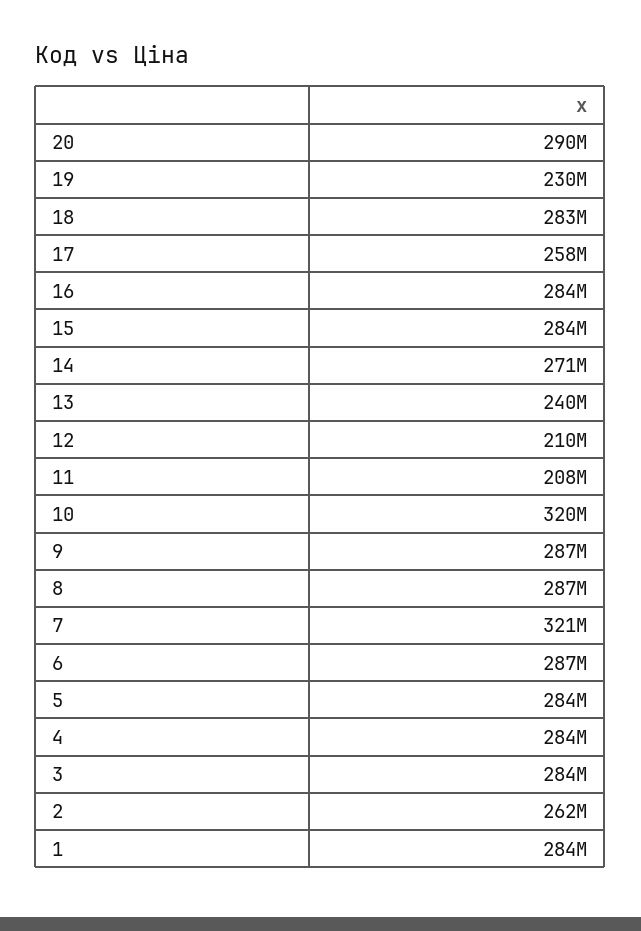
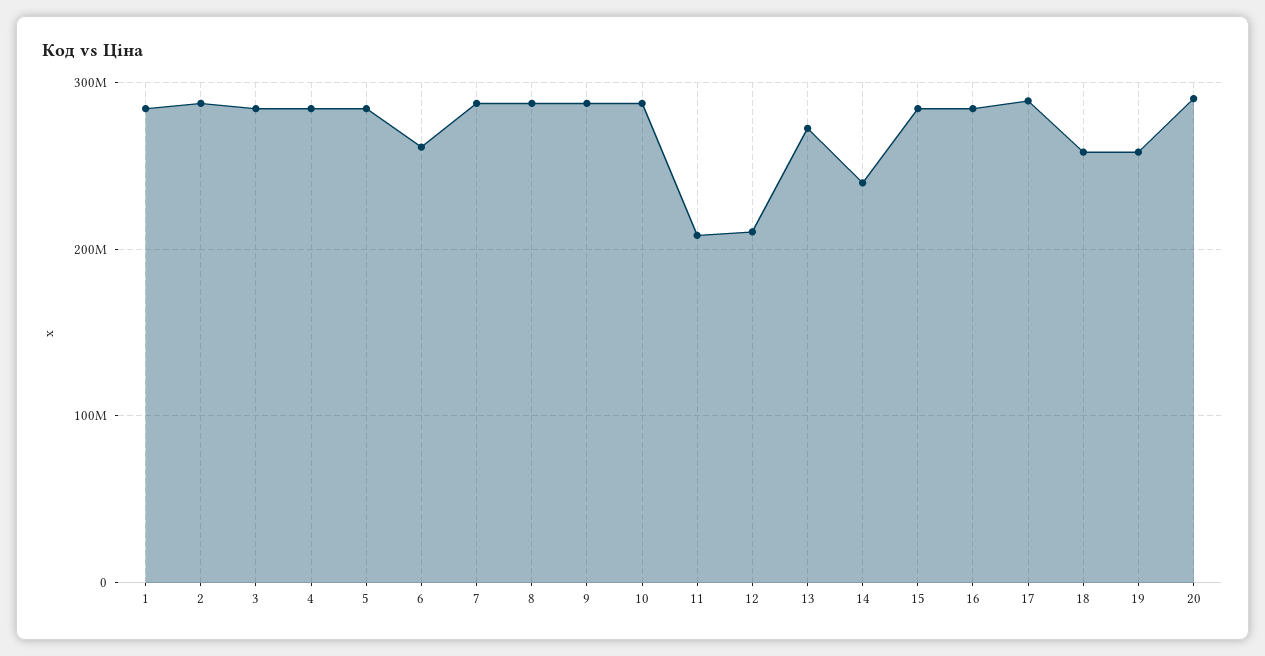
19: 230000000 -> 260000000
18: 283000000 -> 260000000
17: 258000000 -> 290000000
14: 271000000 -> 240000000
13: 240000000 -> 270000000
10: 320000000 -> 290000000
7: 321000000 -> 290000000
6: 287000000 -> 260000000
2: 262000000 -> 290000000

